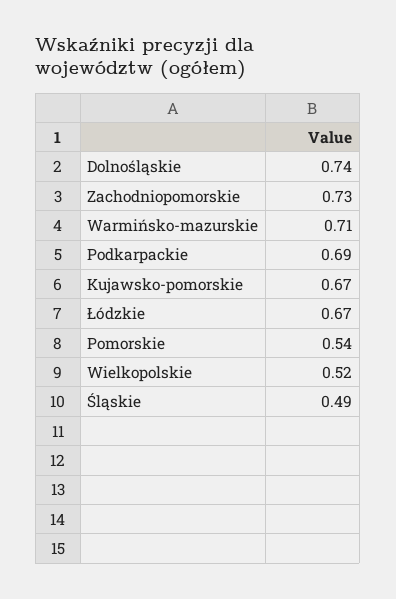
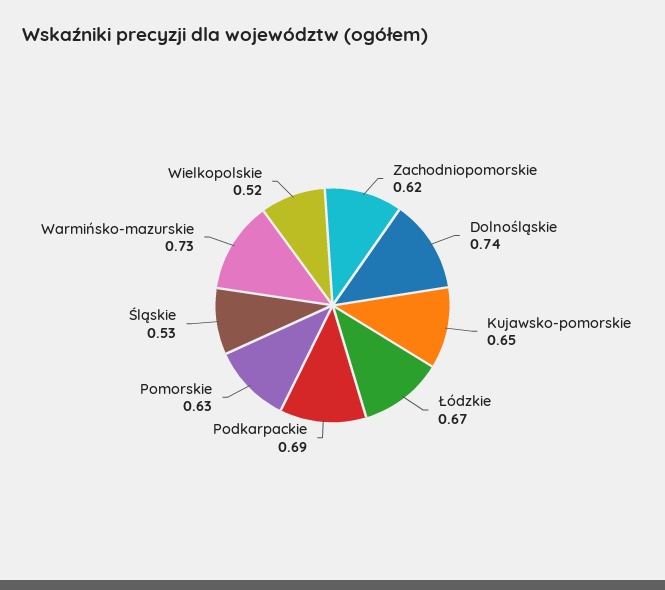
Zachodniopomorskie: 0.73 -> 0.62
Warmińsko-mazurskie: 0.71 -> 0.73
Kujawsko-pomorskie: 0.67 -> 0.65
Pomorskie: 0.54 -> 0.63
Śląskie: 0.49 -> 0.53

